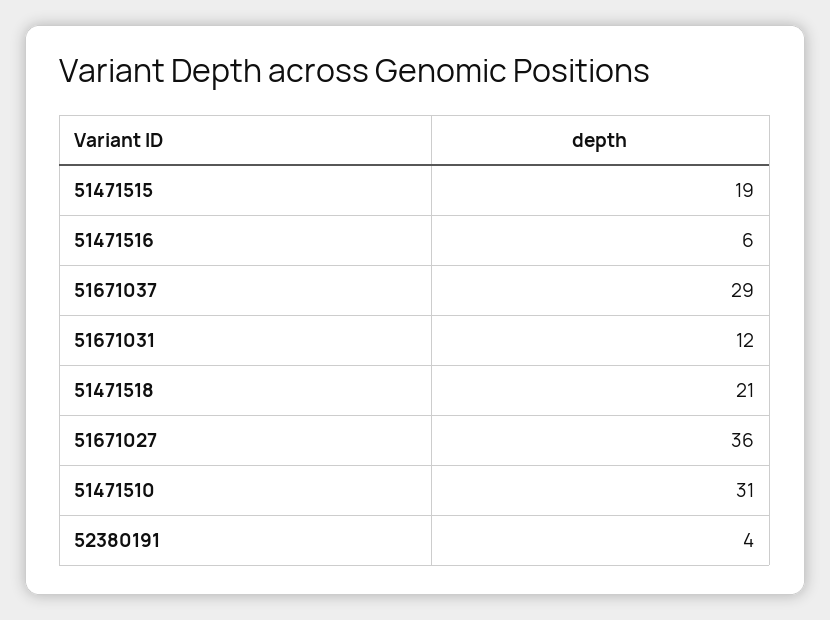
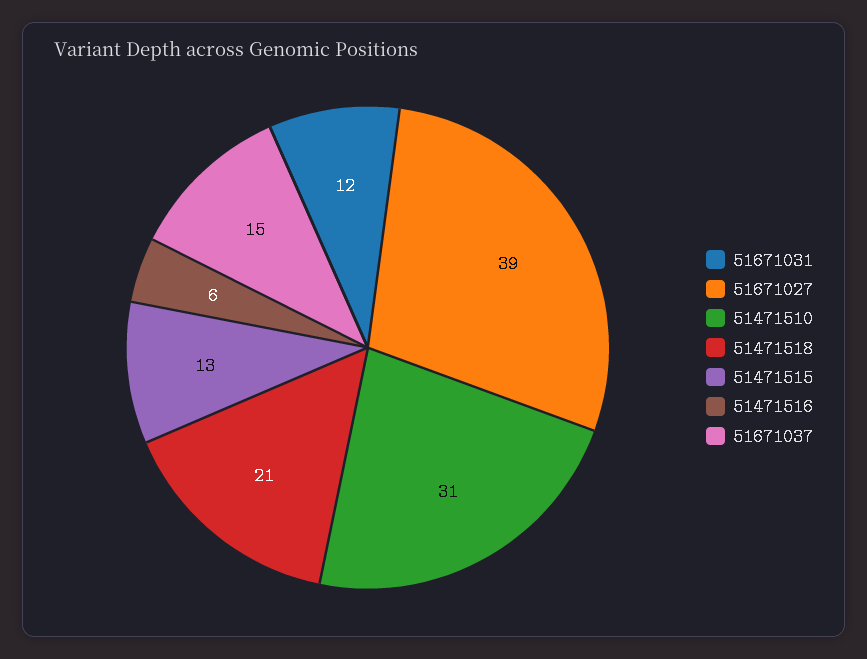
51471515: 19 -> 13
51671037: 29 -> 15
51671027: 36 -> 39
52380191: 4 -> none

